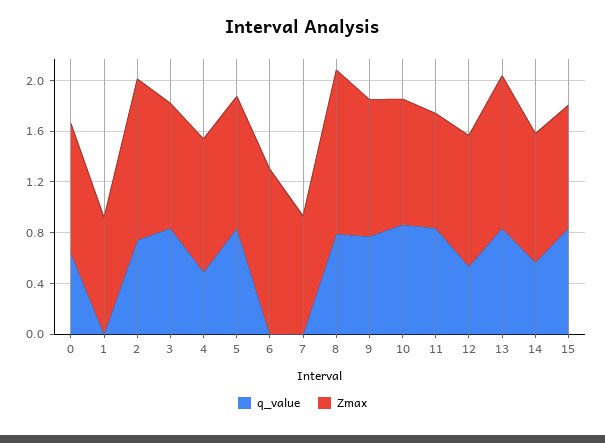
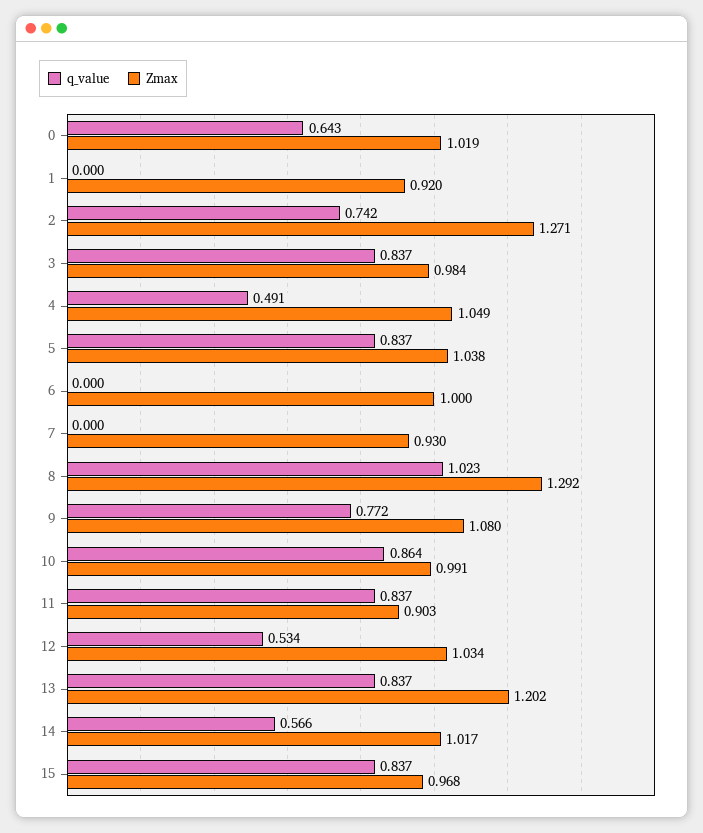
Zmax, 6: 1.3 -> 1
q_value, 8: 0.8 -> 1.023

